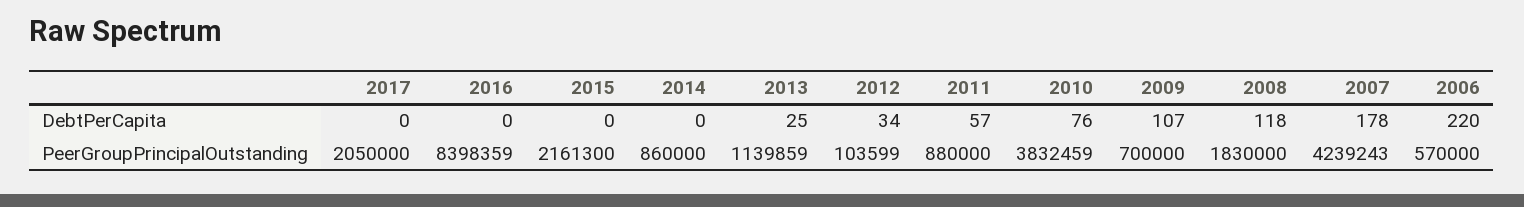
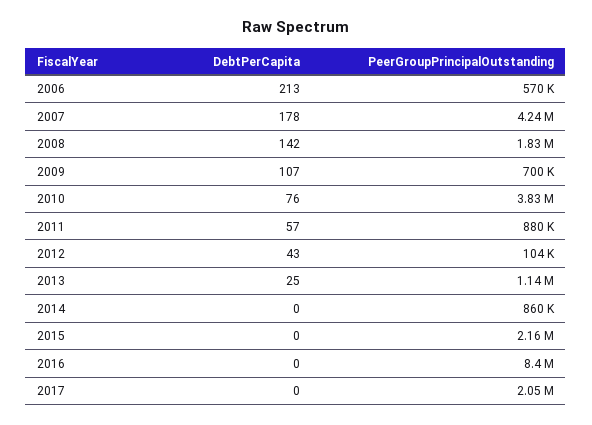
2012, DebtPerCapita: 34 -> 43
2008, DebtPerCapita: 118 -> 142
2006, DebtPerCapita: 220 -> 213

